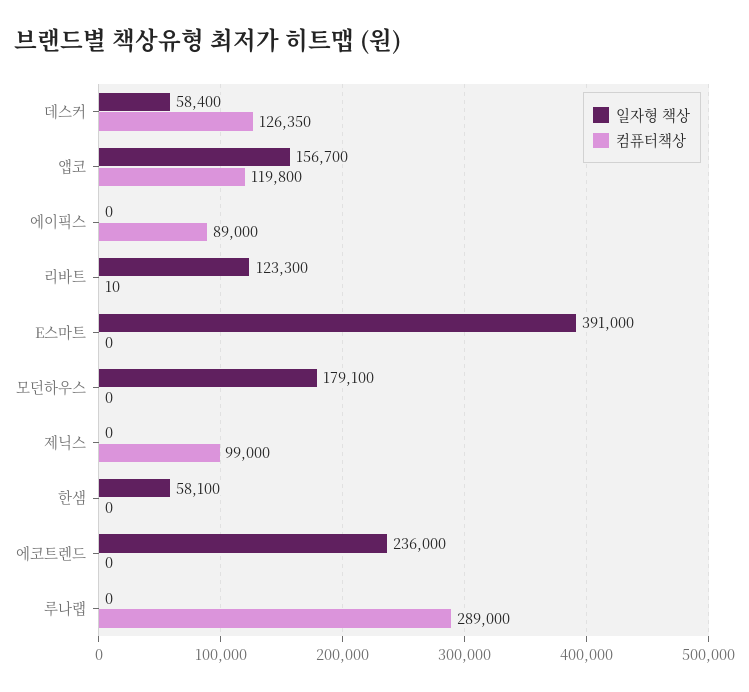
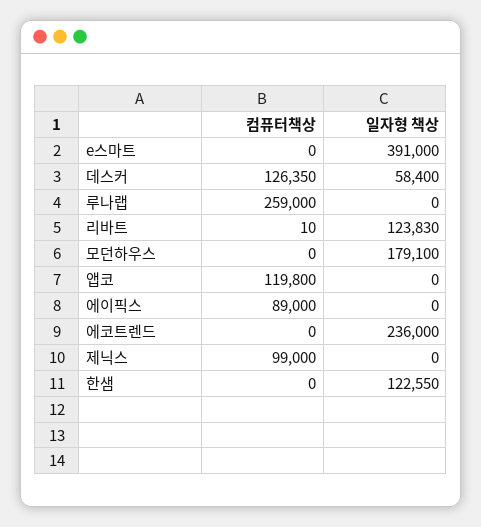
일자형 책상, 앱코: 156700 -> 0
일자형 책상, 리바트: 123300 -> 123830
일자형 책상, 한샘: 58100 -> 122550
컴퓨터책상, 루나랩: 289000 -> 259000

